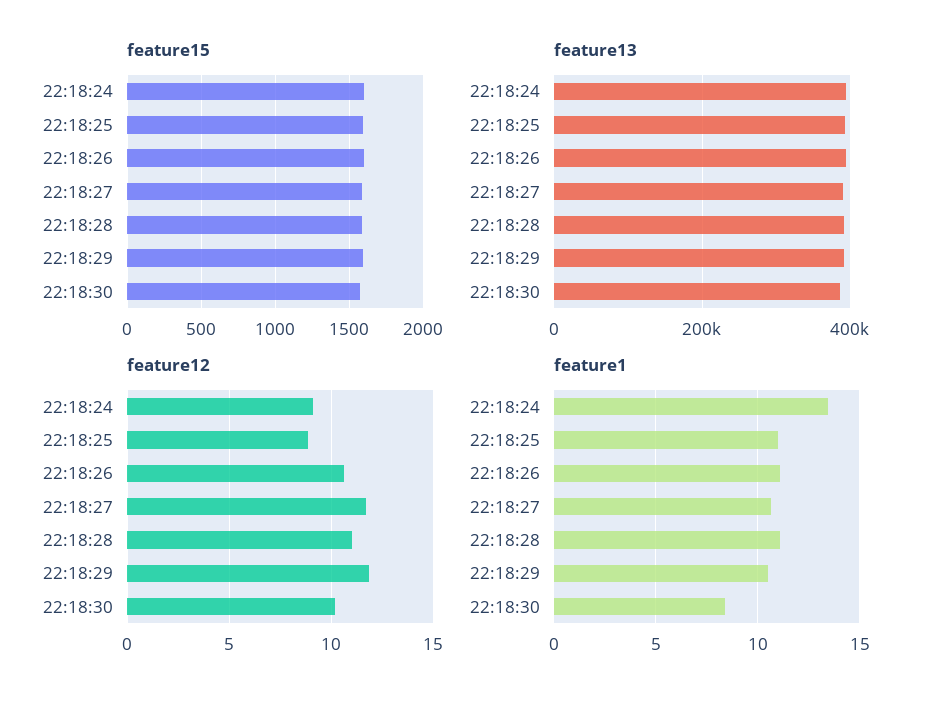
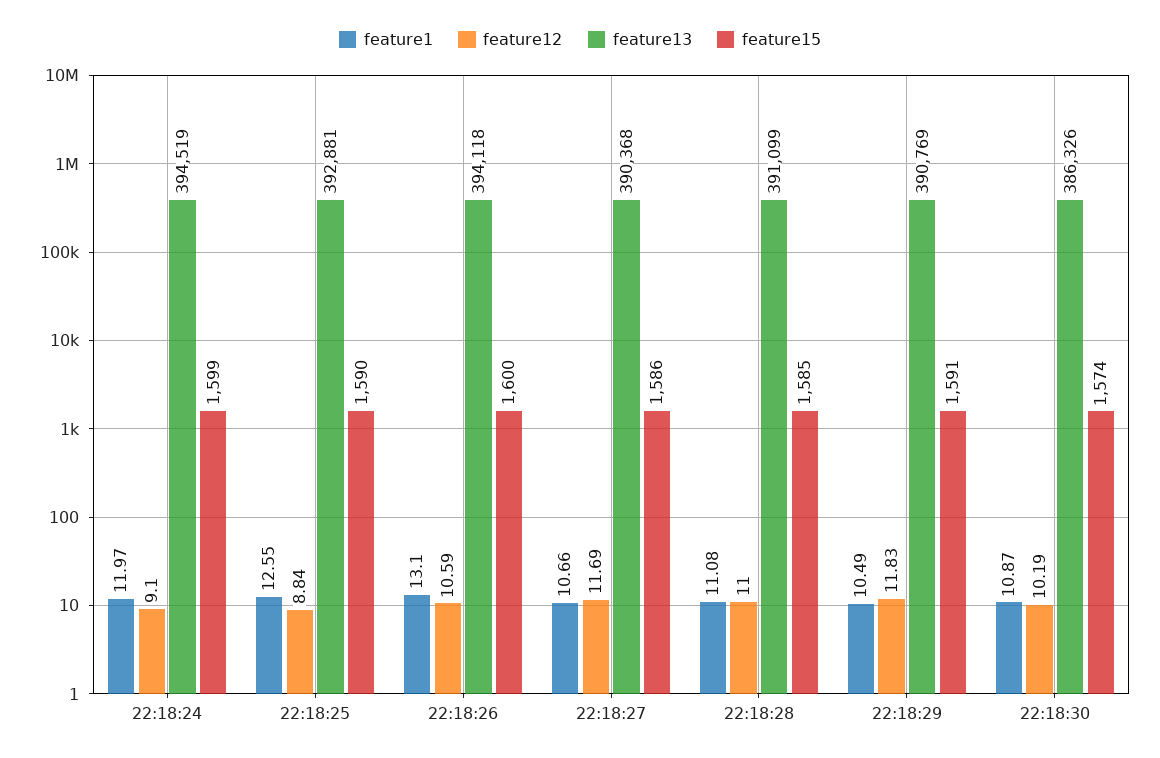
feature1, 22:18:24: 13.5 -> 11.97
feature1, 22:18:25: 11 -> 12.55
feature1, 22:18:26: 11 -> 13.1
feature1, 22:18:30: 8.5 -> 10.87

